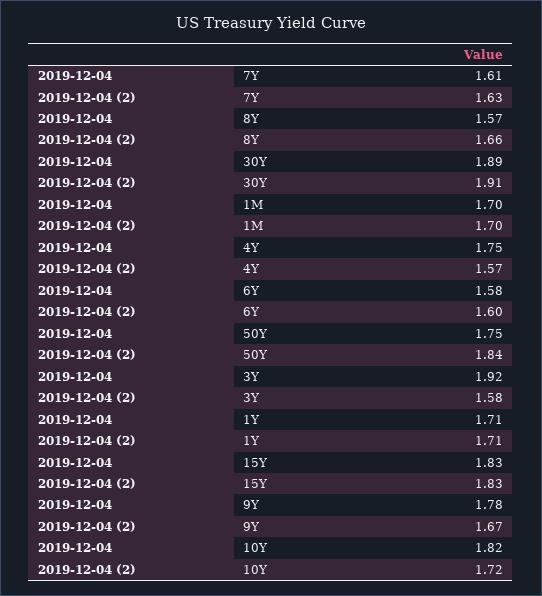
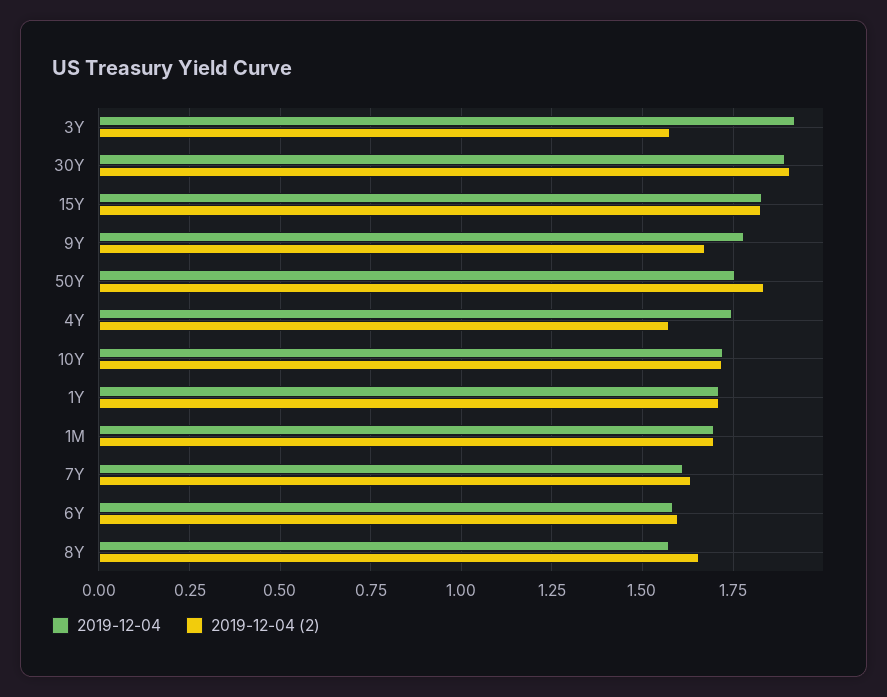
2019-12-04, 10Y: 1.82 -> 1.725

